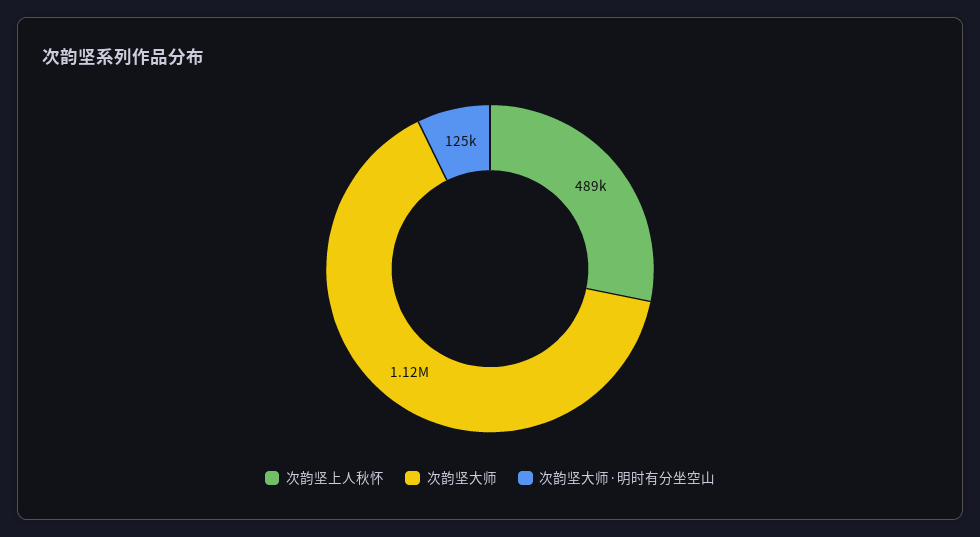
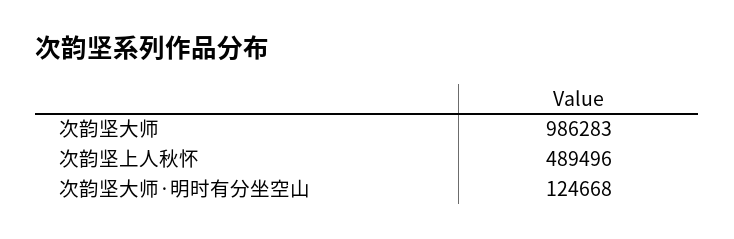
次韵坚大师: 1120000 -> 986283

